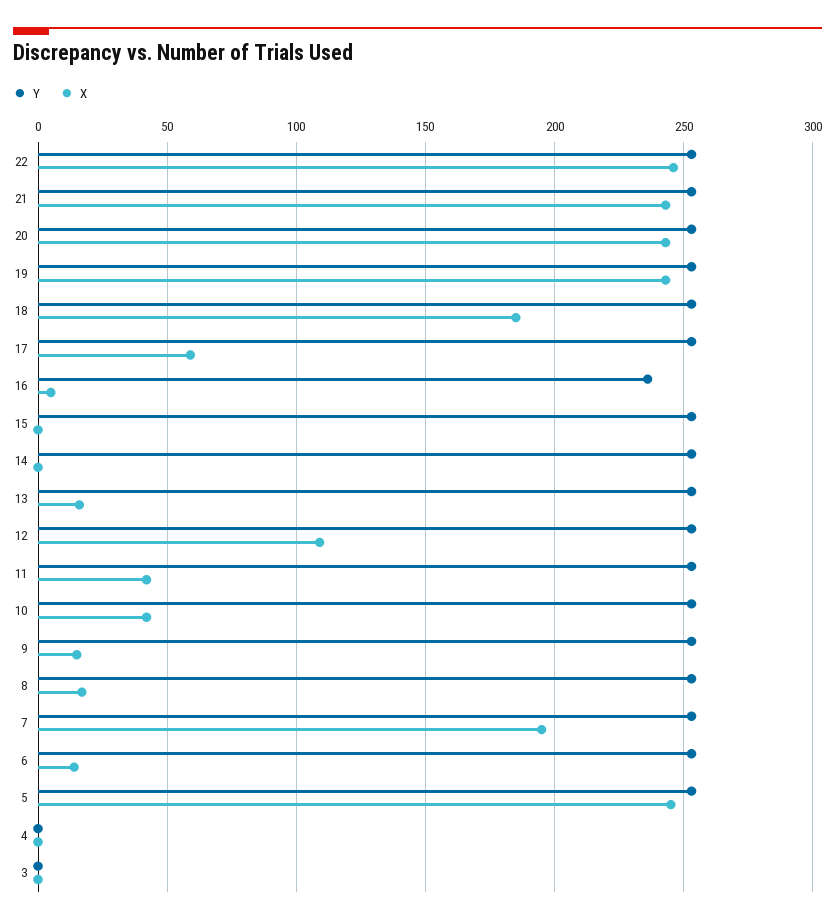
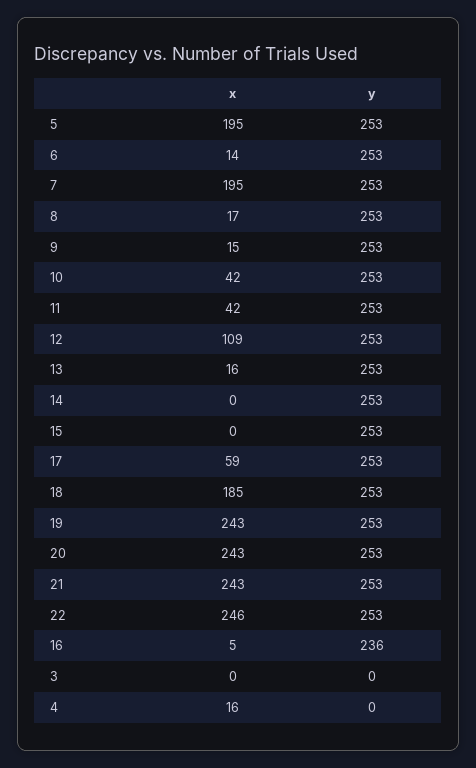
X, 5: 245 -> 195
X, 4: 0 -> 16

